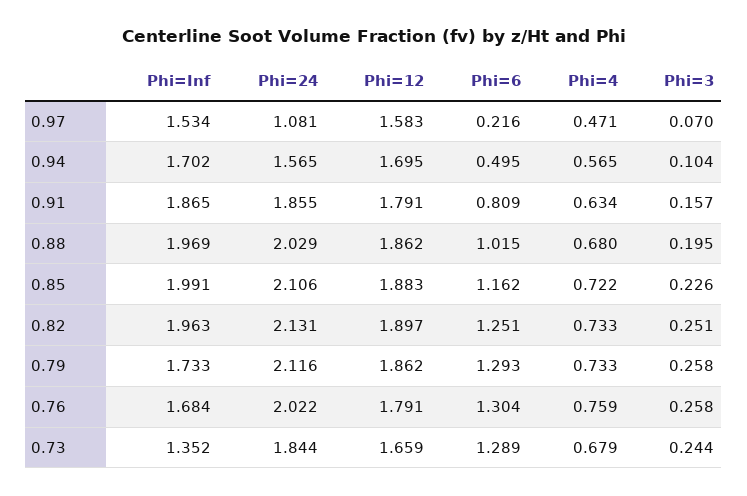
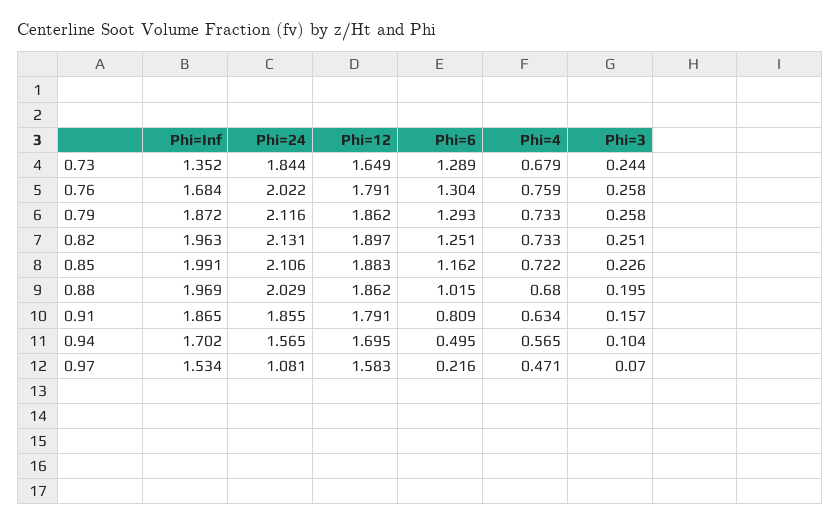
Phi=Inf, 0.79: 1.733 -> 1.872
Phi=12, 0.73: 1.659 -> 1.649

